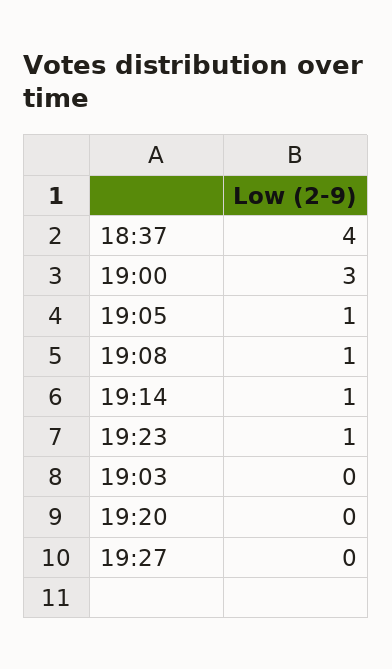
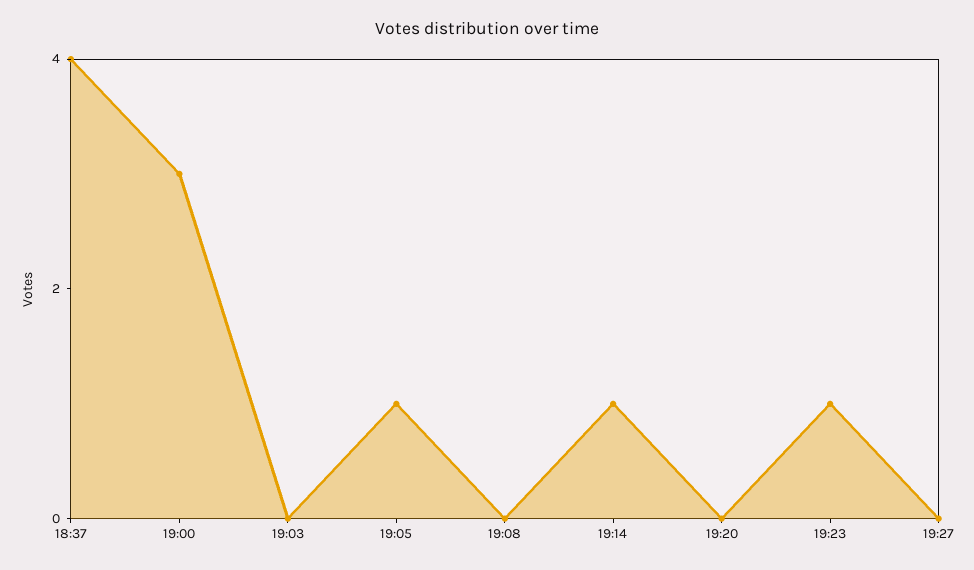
19:08: 1 -> 0

